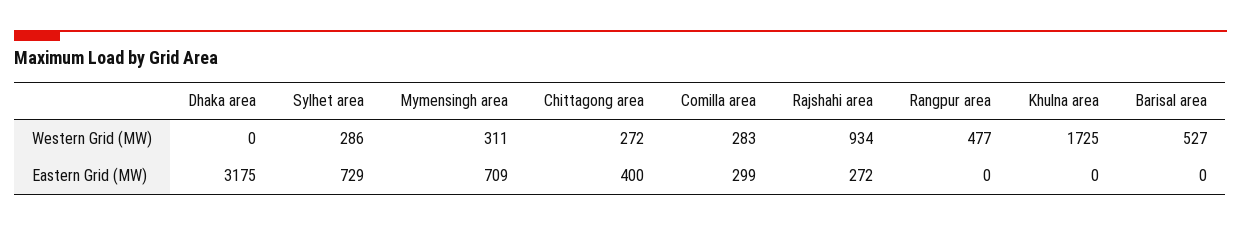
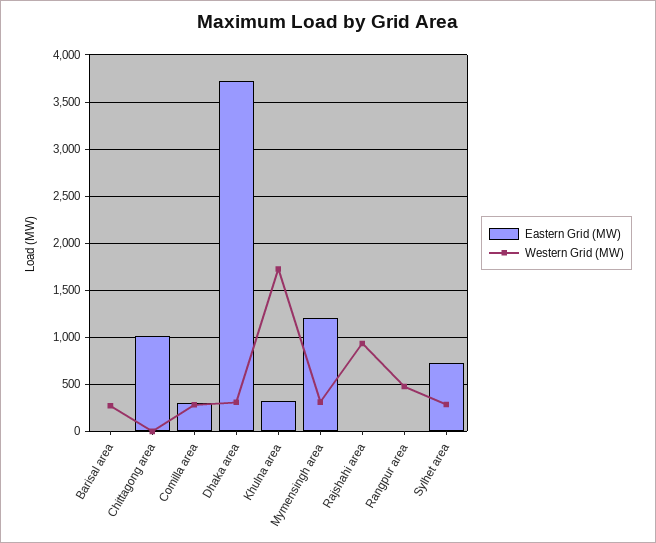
Western Grid (MW), Dhaka area: 0 -> 300
Western Grid (MW), Chittagong area: 272 -> 0
Western Grid (MW), Barisal area: 527 -> 300
Eastern Grid (MW), Dhaka area: 3175 -> 3700
Eastern Grid (MW), Mymensingh area: 709 -> 1200
Eastern Grid (MW), Chittagong area: 400 -> 1000
Eastern Grid (MW), Rajshahi area: 272 -> 0
Eastern Grid (MW), Khulna area: 0 -> 300

